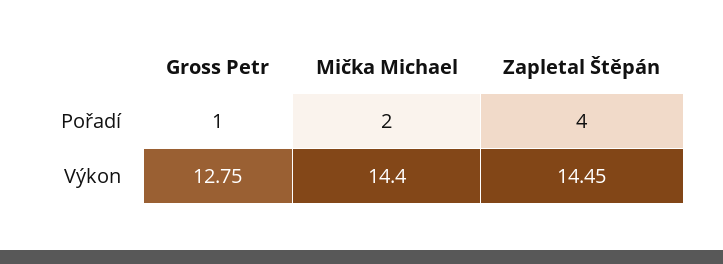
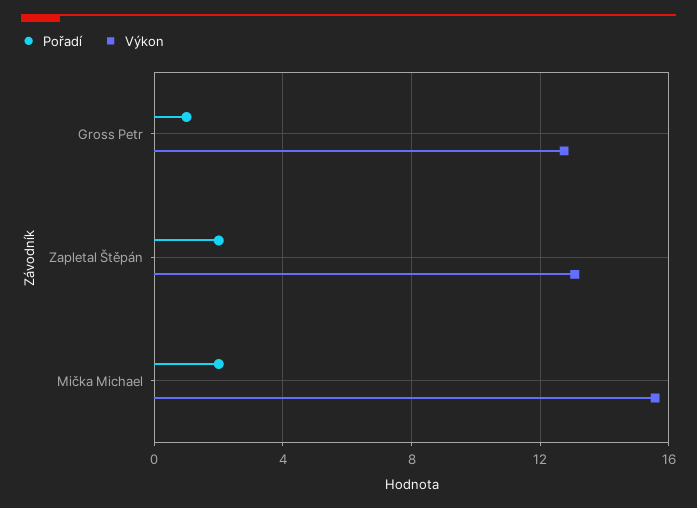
Pořadí, Zapletal Štěpán: 4 -> 2
Výkon, Mička Michael: 14.4 -> 15.5
Výkon, Zapletal Štěpán: 14.45 -> 13

